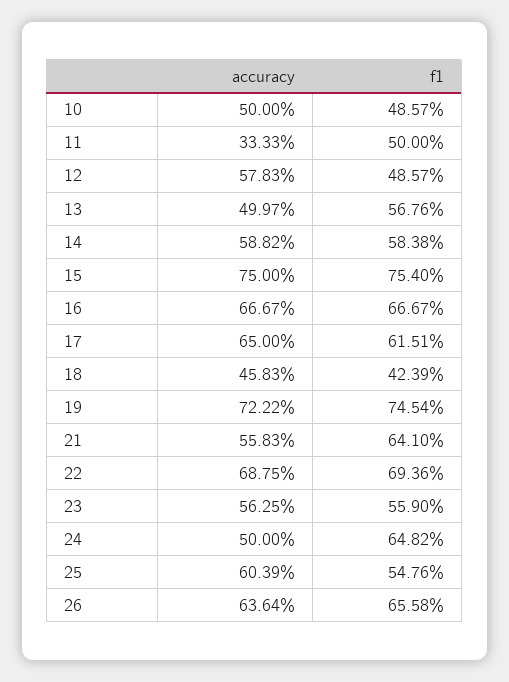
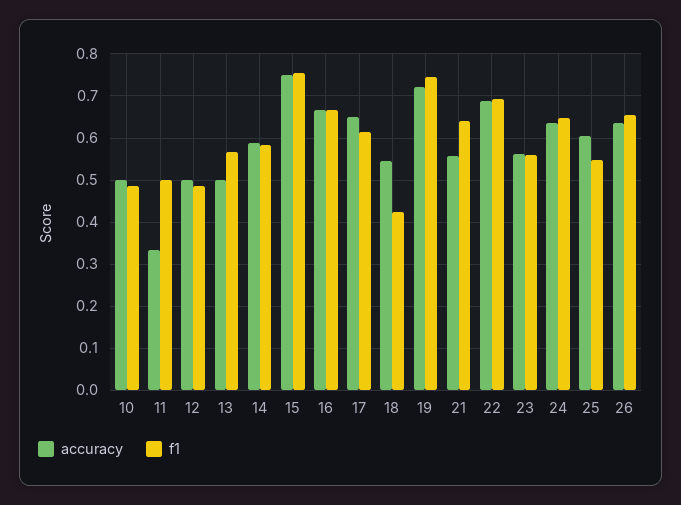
accuracy, 12: 0.5783 -> 0.5
accuracy, 18: 0.4583 -> 0.54
accuracy, 24: 0.5 -> 0.64

